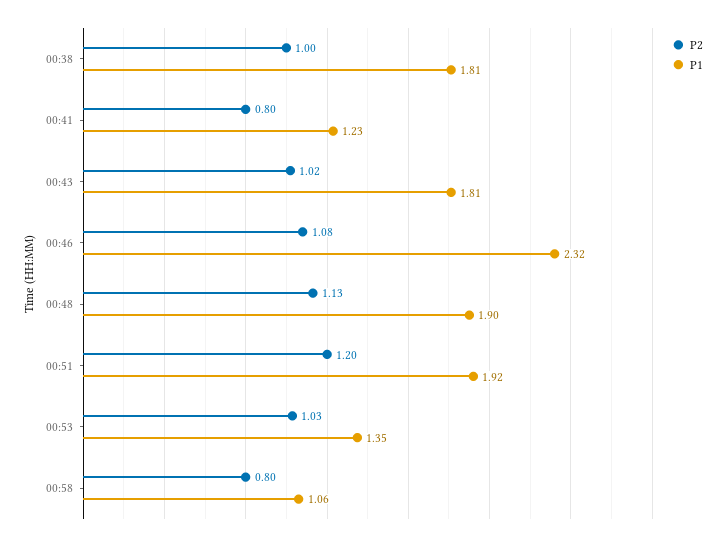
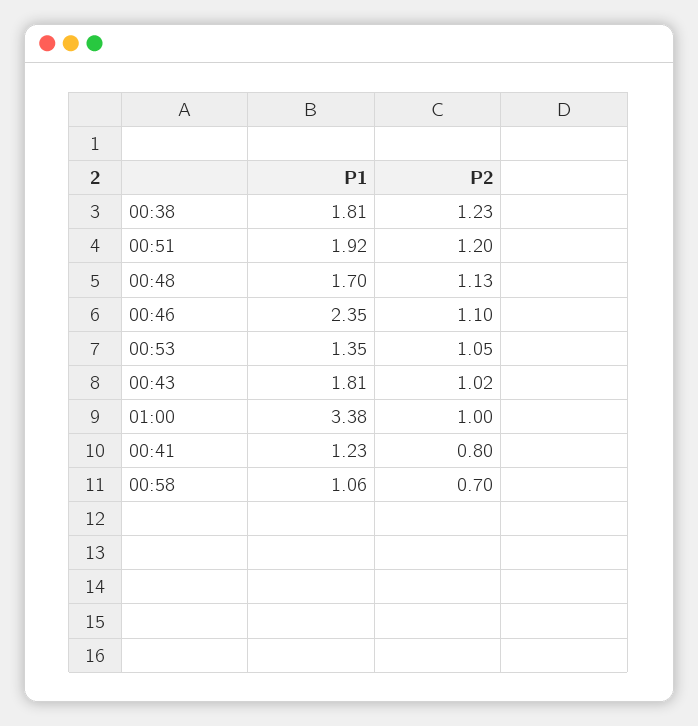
P2, 00:38: 1 -> 1.23
P2, 00:46: 1.08 -> 1.1
P1, 00:46: 2.32 -> 2.35
P1, 00:48: 1.9 -> 1.7
P2, 00:53: 1.03 -> 1.05
P2, 00:58: 0.8 -> 0.7
P1, 01:00: none -> 3.38
P2, 01:00: none -> 1

